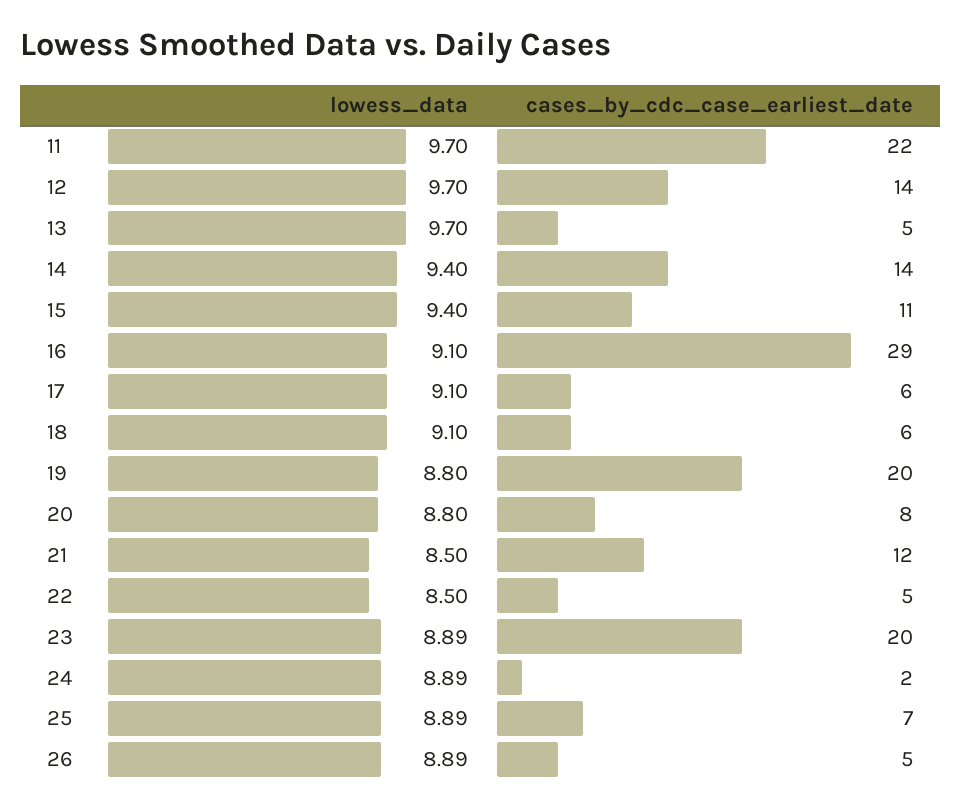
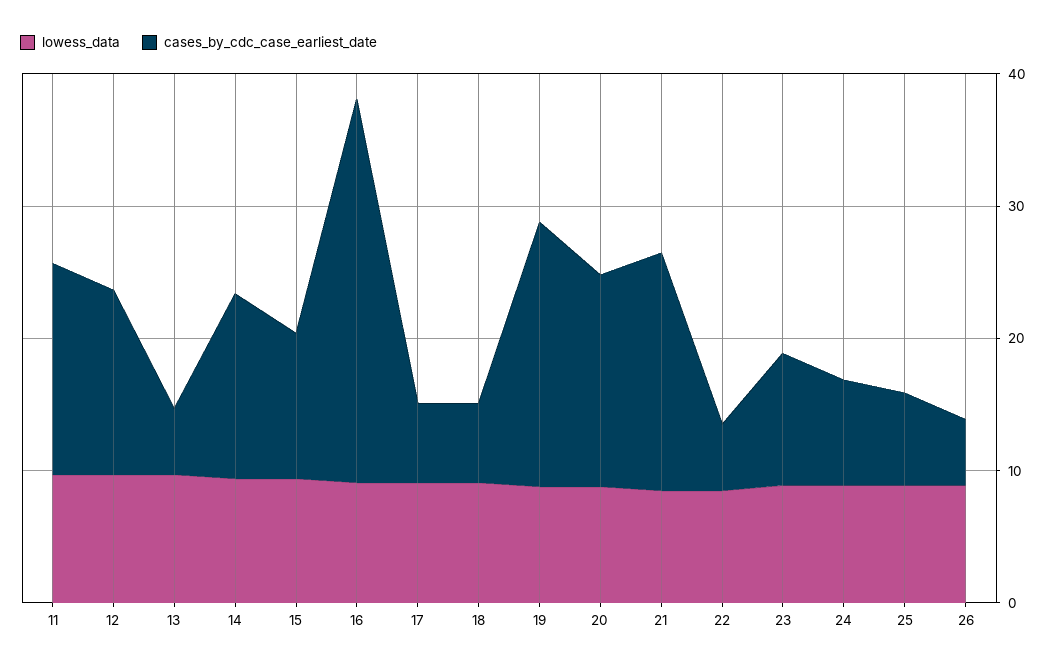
cases_by_cdc_case_earliest_date, 11: 22 -> 16
cases_by_cdc_case_earliest_date, 20: 8 -> 16
cases_by_cdc_case_earliest_date, 21: 12 -> 18
cases_by_cdc_case_earliest_date, 23: 20 -> 10
cases_by_cdc_case_earliest_date, 24: 2 -> 8

